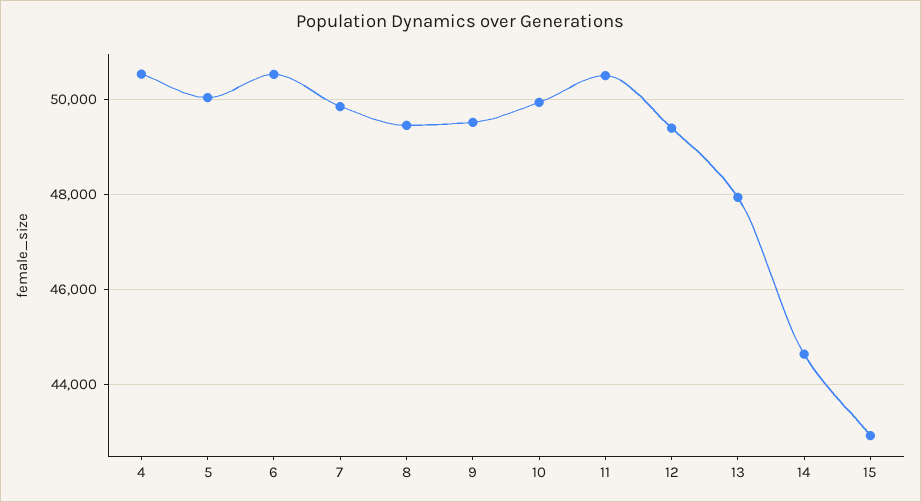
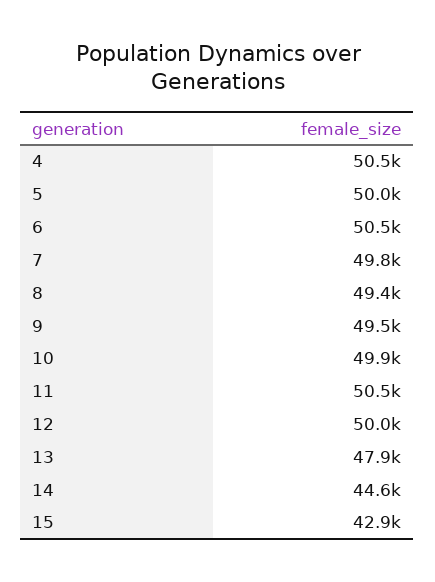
12: 49400 -> 50000

